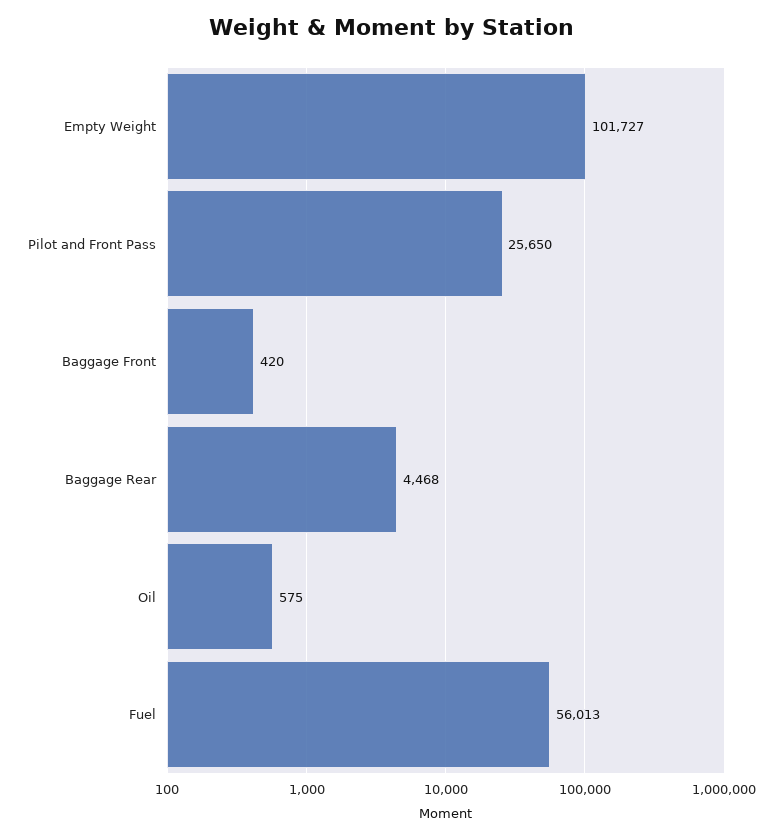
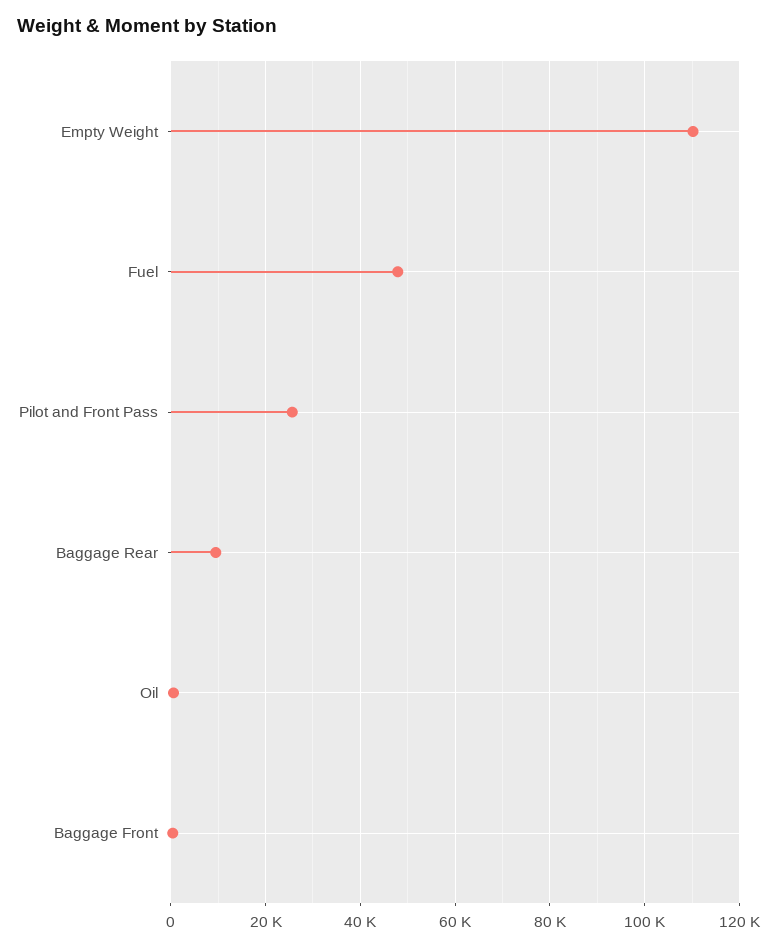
Empty Weight: 101727 -> 110000
Baggage Rear: 4468 -> 10000
Fuel: 56013 -> 48000

